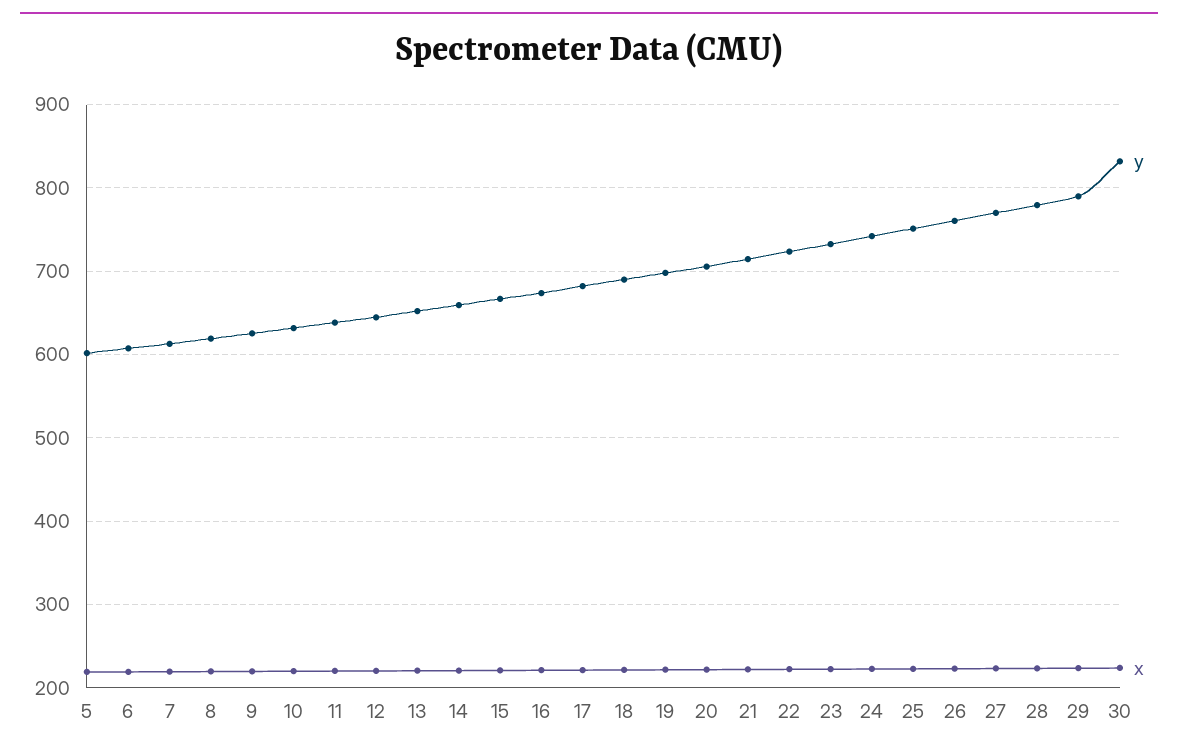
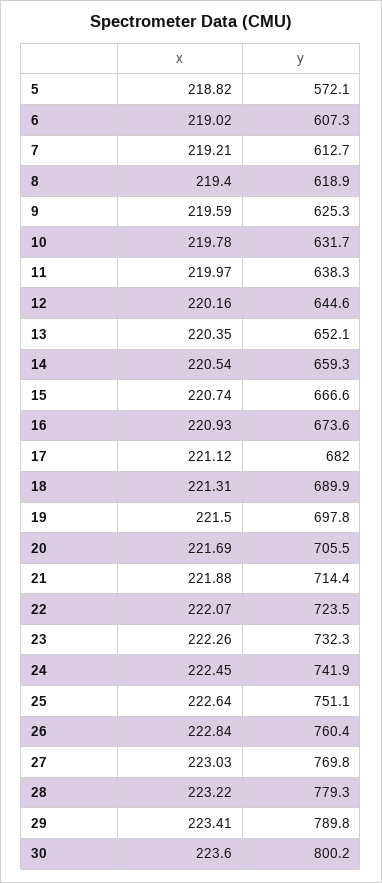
y, 5: 600 -> 572.1
y, 30: 830 -> 800.2

